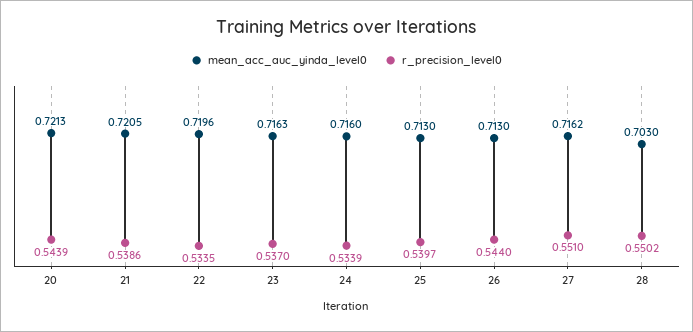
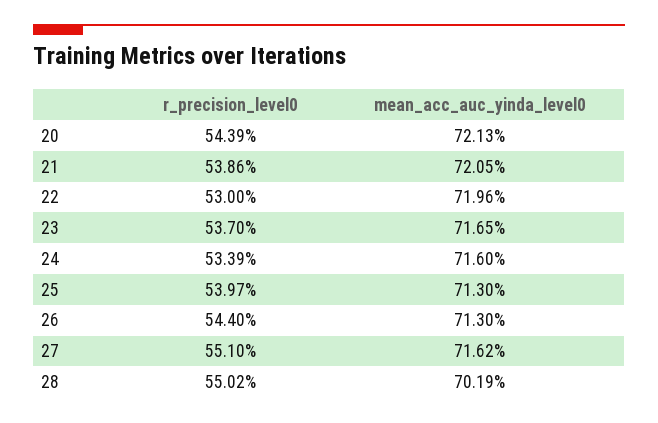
r_precision_level0, 22: 0.5335 -> 0.53
mean_acc_auc_yinda_level0, 23: 0.7163 -> 0.7165
mean_acc_auc_yinda_level0, 28: 0.703 -> 0.7019

